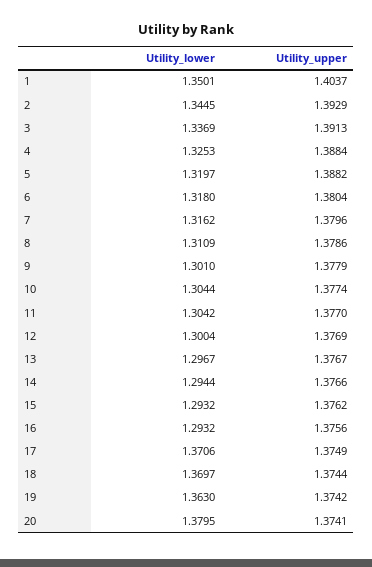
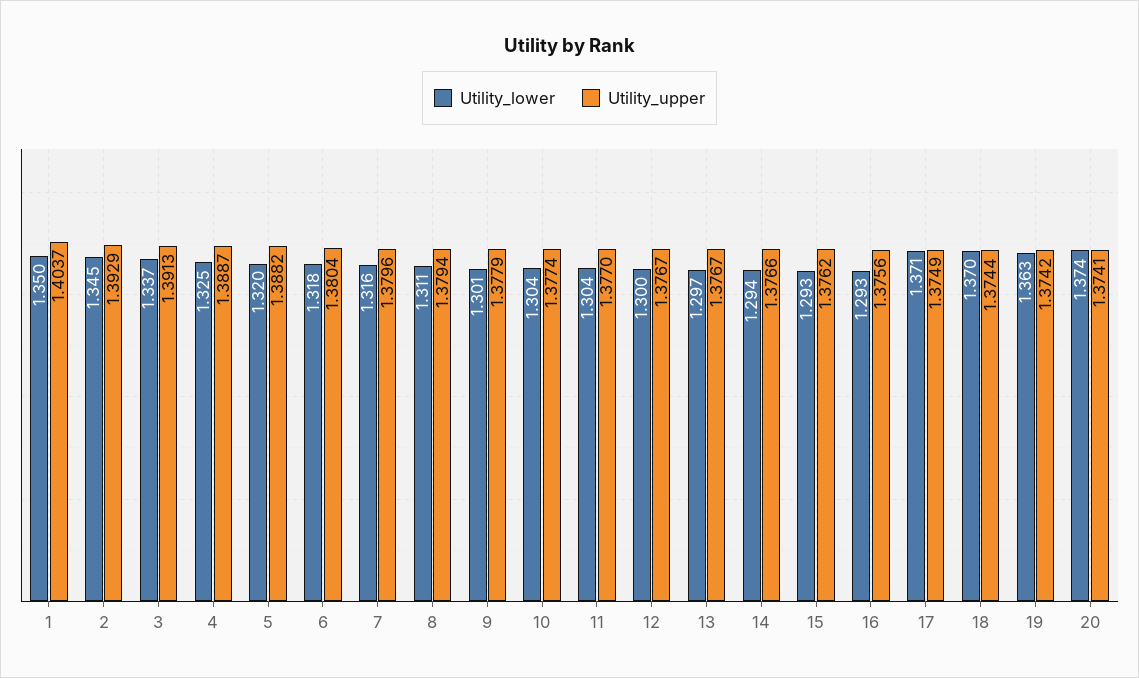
Utility_upper, 4: 1.3884 -> 1.3887
Utility_upper, 8: 1.3786 -> 1.3794
Utility_upper, 12: 1.3769 -> 1.3767
Utility_lower, 20: 1.3795 -> 1.374

